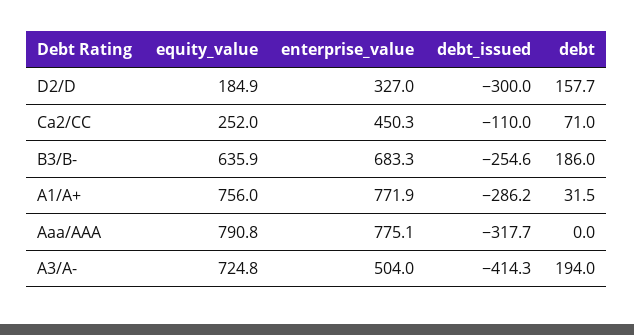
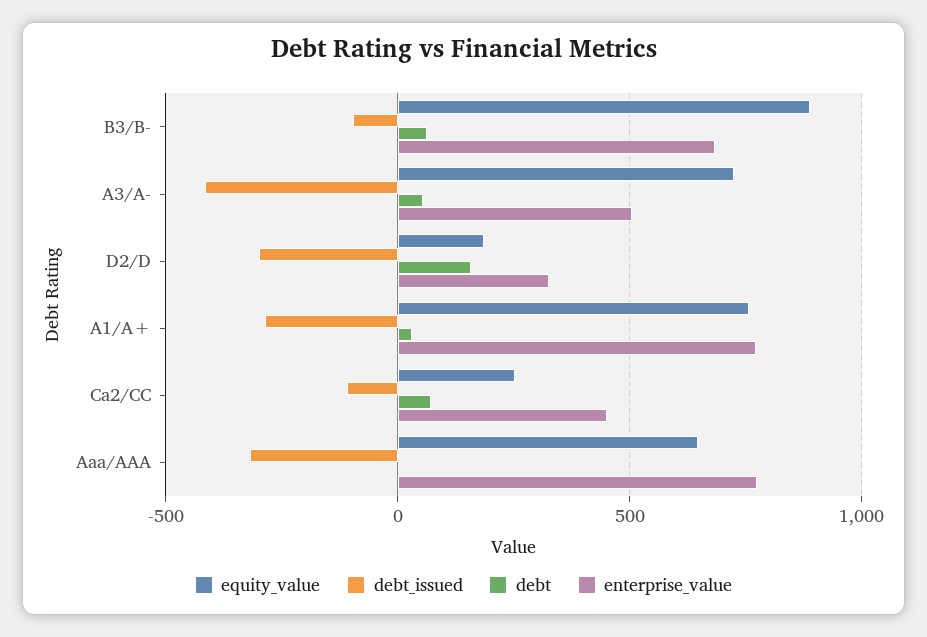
equity_value, B3/B-: 635.9 -> 900
debt_issued, B3/B-: -254.6 -> -100
debt, B3/B-: 186 -> 50
equity_value, Aaa/AAA: 790.8 -> 650
debt, A3/A-: 194 -> 50

